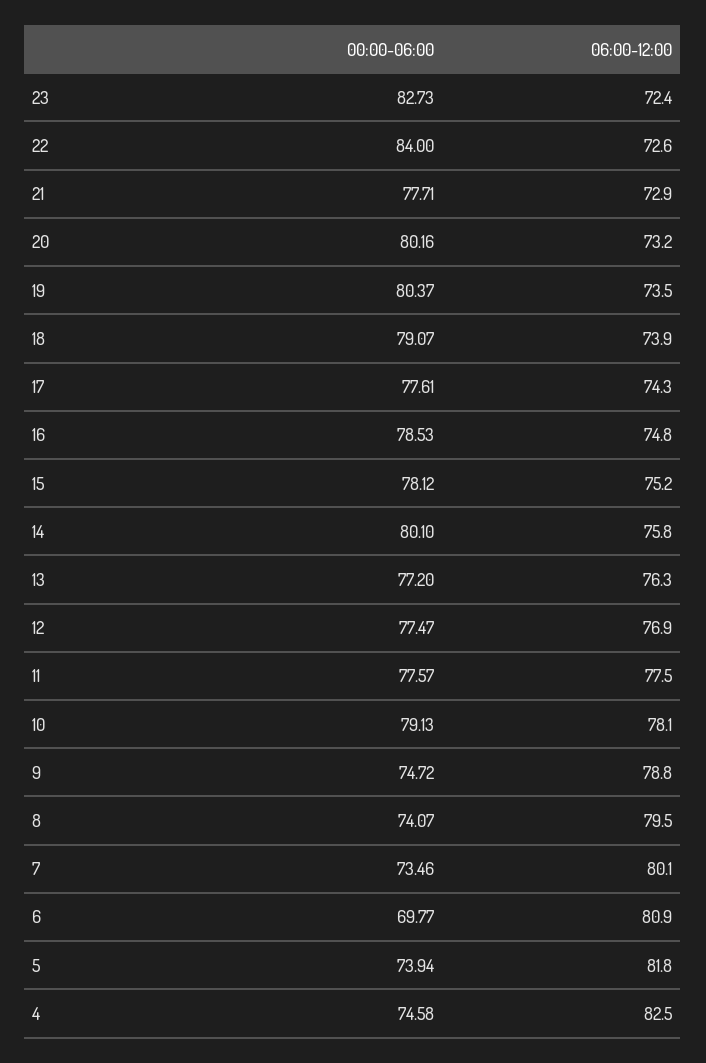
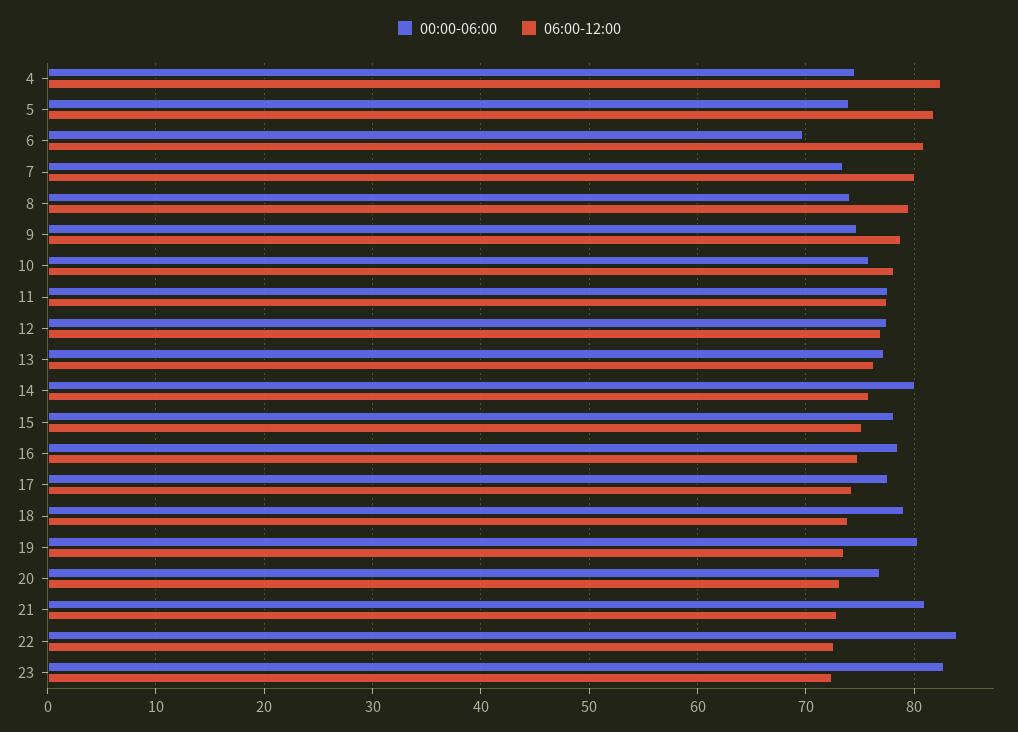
00:00-06:00, 21: 77.71 -> 81
00:00-06:00, 20: 80.16 -> 77
00:00-06:00, 10: 79.13 -> 76

